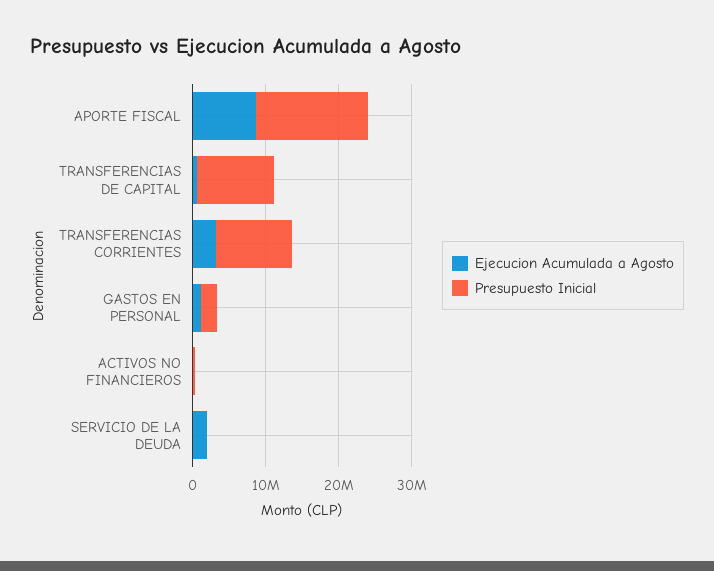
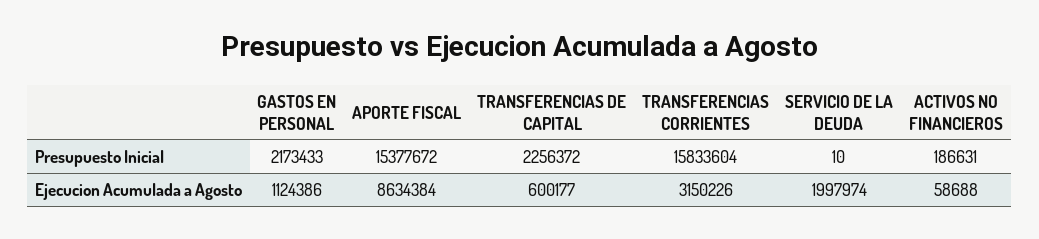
Presupuesto Inicial, TRANSFERENCIAS DE CAPITAL: 10000000 -> 2256372
Presupuesto Inicial, TRANSFERENCIAS CORRIENTES: 10000000 -> 15833604

